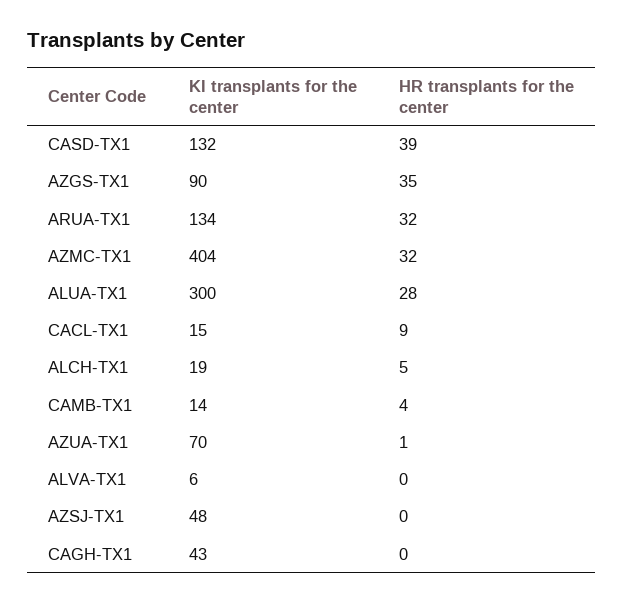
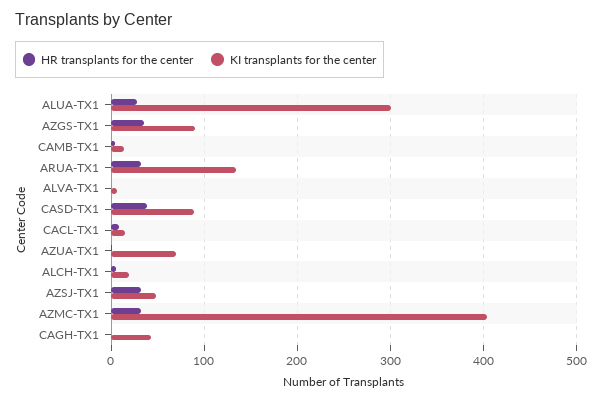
KI transplants for the center, CASD-TX1: 132 -> 90
HR transplants for the center, AZSJ-TX1: 0 -> 30

